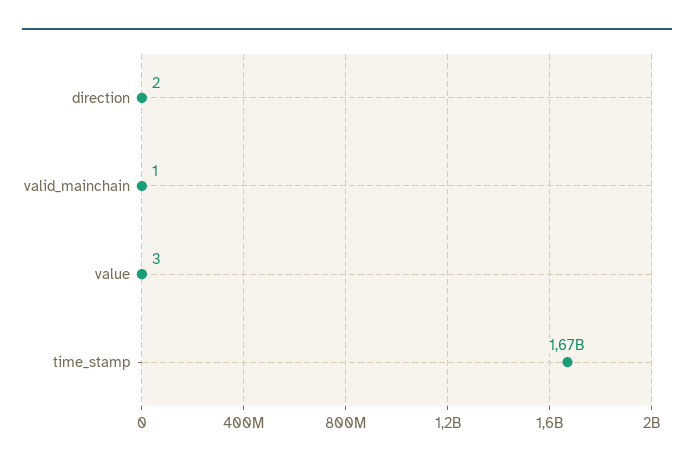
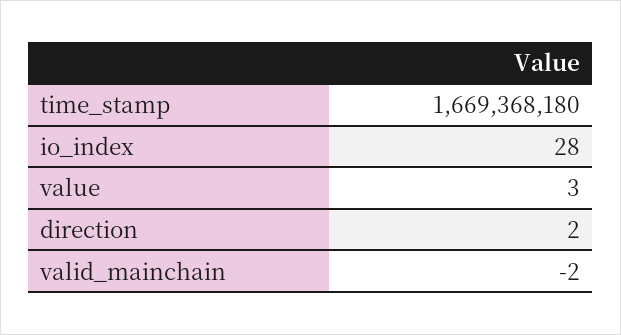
valid_mainchain: 1 -> -2
io_index: none -> 28

